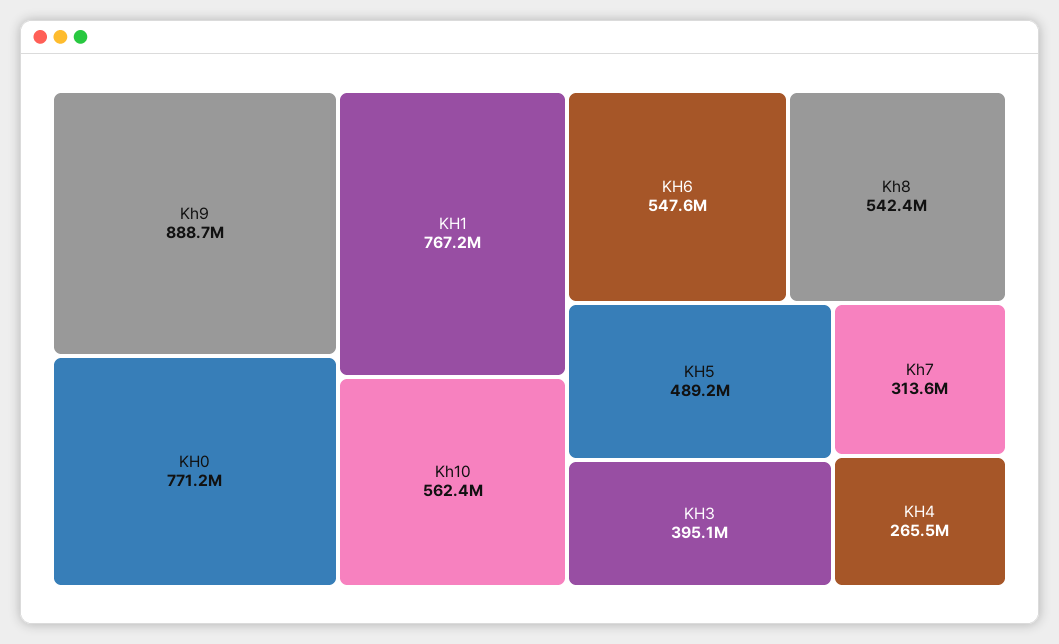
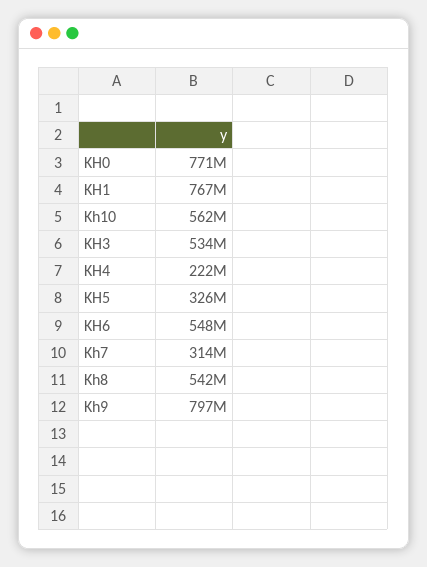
Kh9: 888700000 -> 797000000
KH5: 489200000 -> 326000000
KH3: 395100000 -> 534000000
KH4: 265500000 -> 222000000

